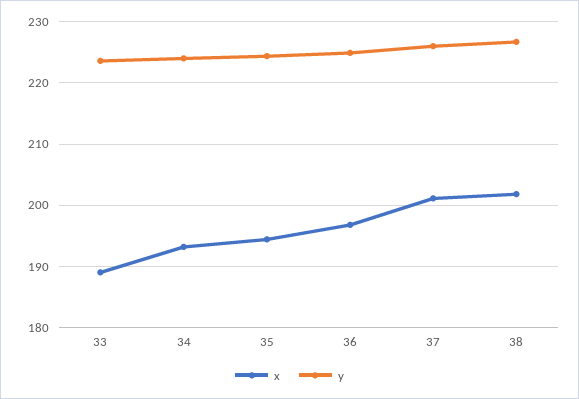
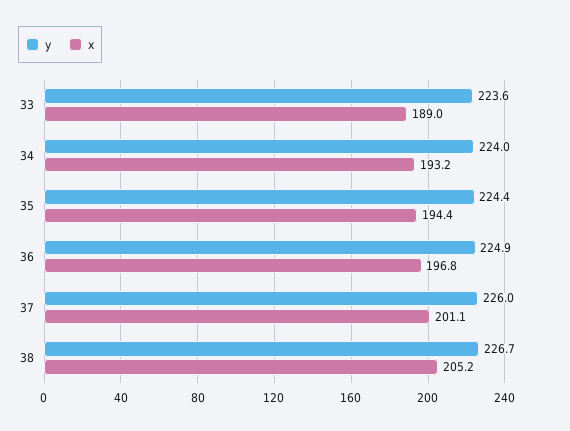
x, 38: 202 -> 205.2

